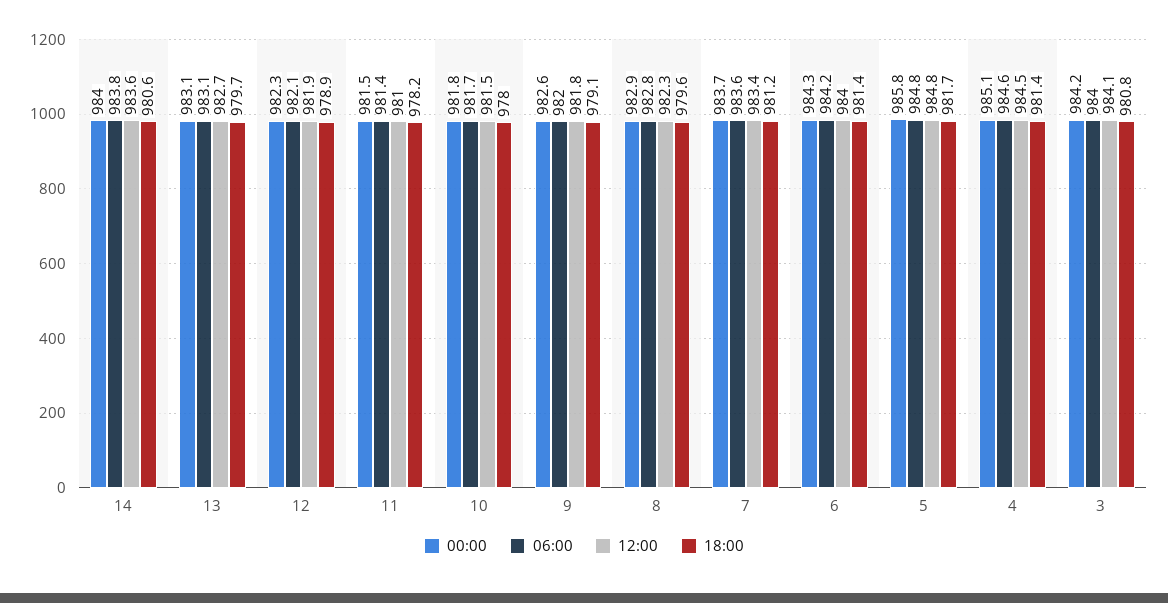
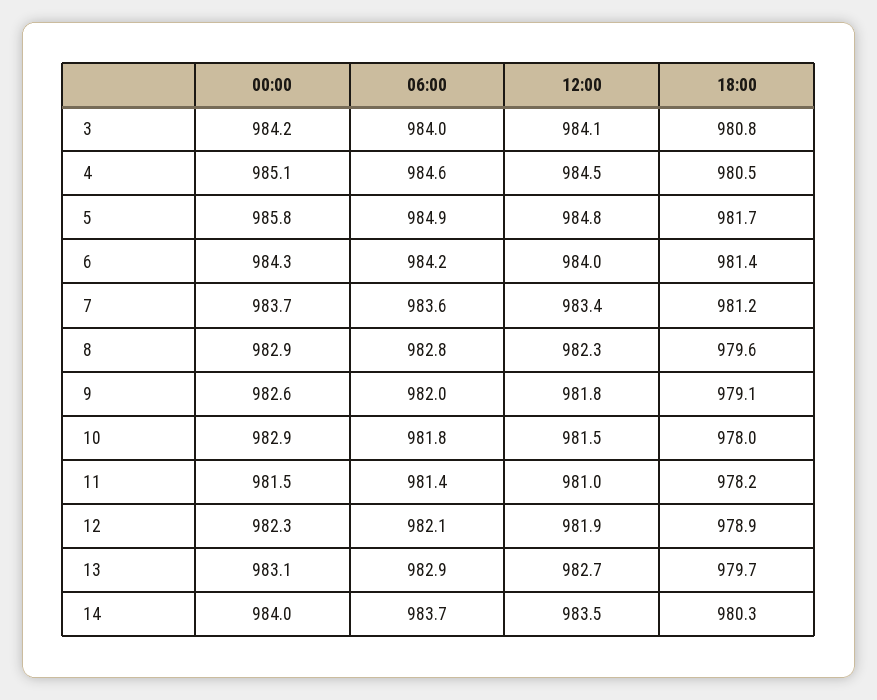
06:00, 14: 983.8 -> 983.7
12:00, 14: 983.6 -> 983.5
18:00, 14: 980.6 -> 980.3
06:00, 13: 983.1 -> 982.9
00:00, 10: 981.8 -> 982.9
06:00, 10: 981.7 -> 981.8
06:00, 5: 984.8 -> 984.9
18:00, 4: 981.4 -> 980.5

